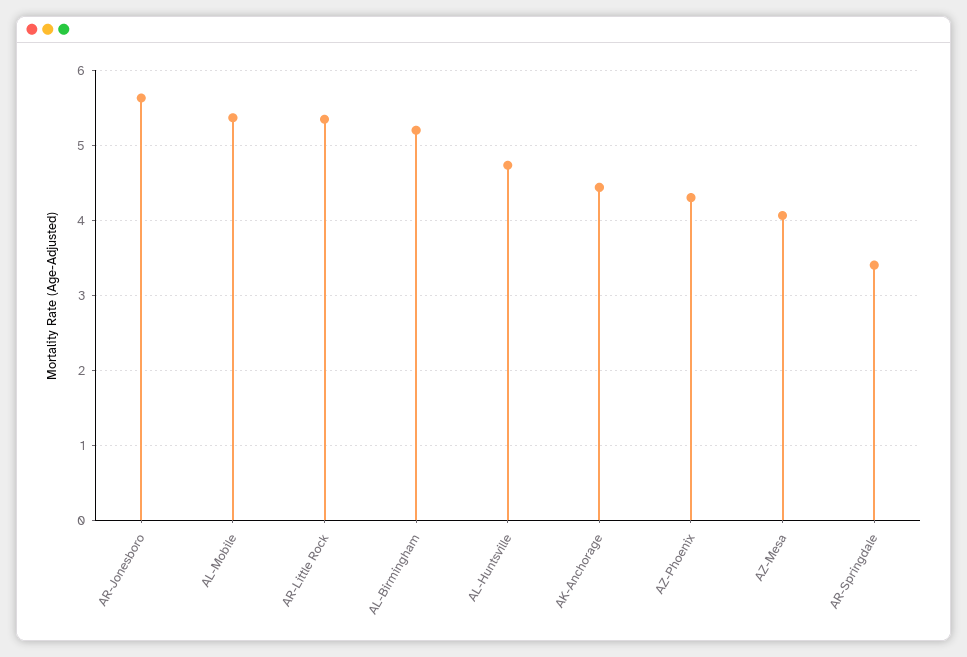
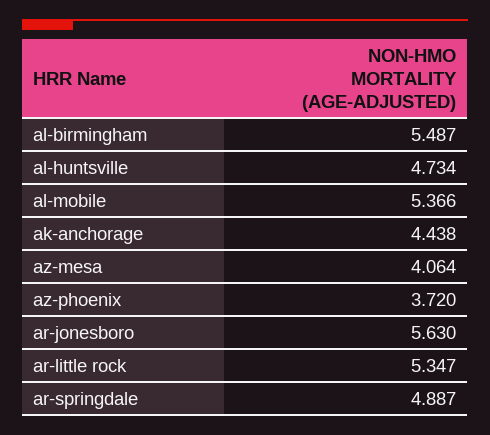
AL-Birmingham: 5.2 -> 5.487
AZ-Phoenix: 4.3 -> 3.72
AR-Springdale: 3.4 -> 4.887

